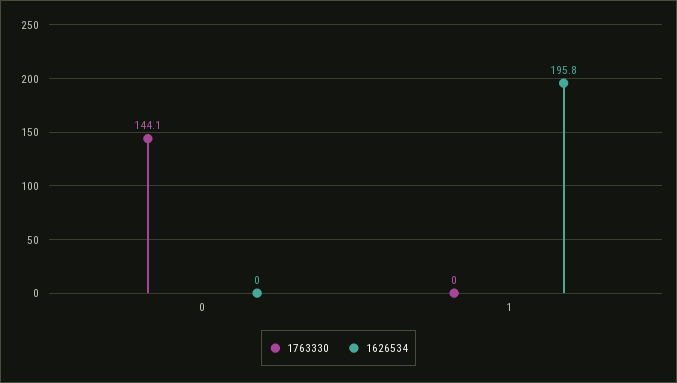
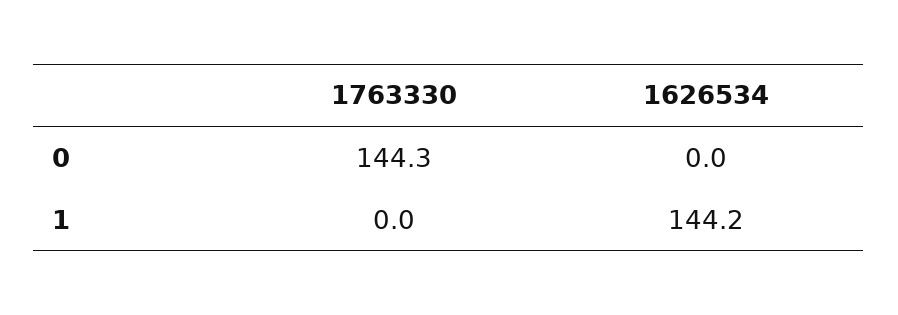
1763330, 0: 144.1 -> 144.3
1626534, 1: 195.8 -> 144.2

